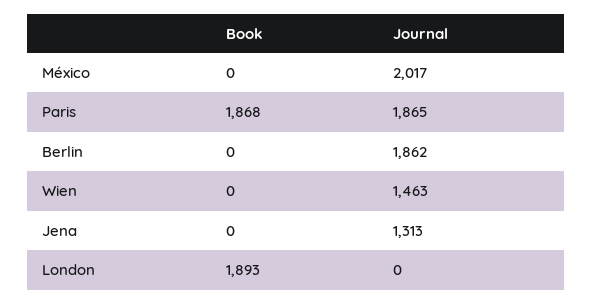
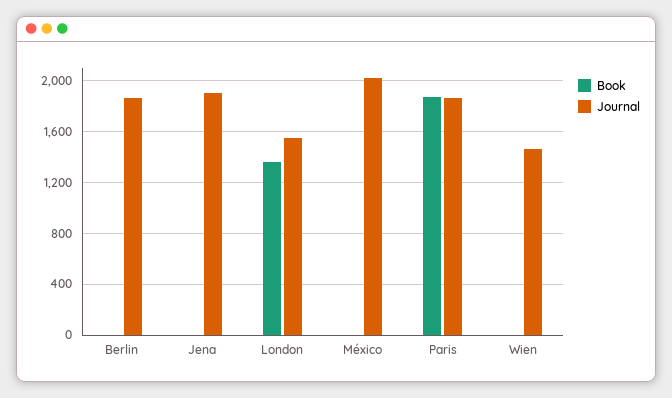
Journal, Jena: 1313 -> 1900
Book, London: 1893 -> 1350
Journal, London: 0 -> 1550

